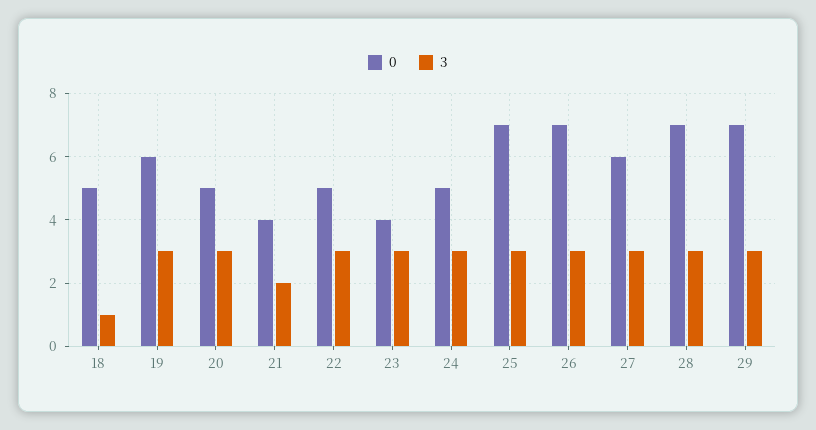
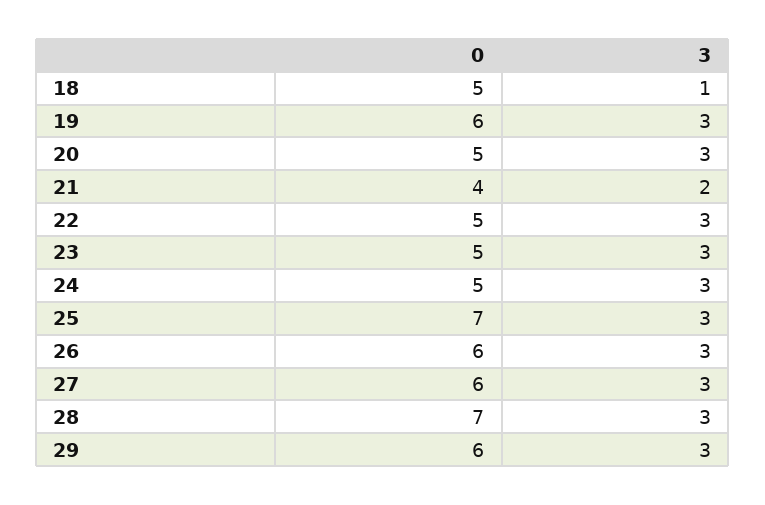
0, 23: 4 -> 5
0, 26: 7 -> 6
0, 29: 7 -> 6

